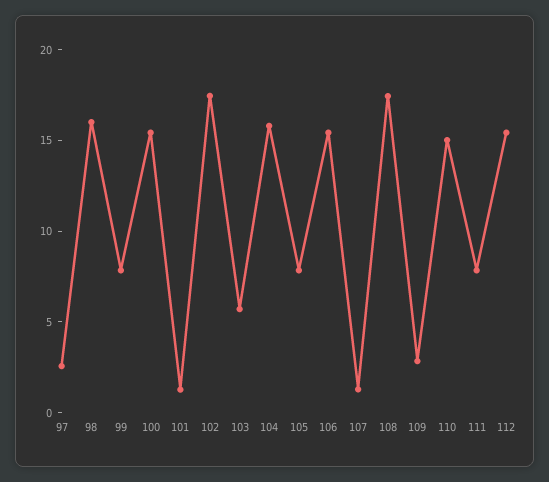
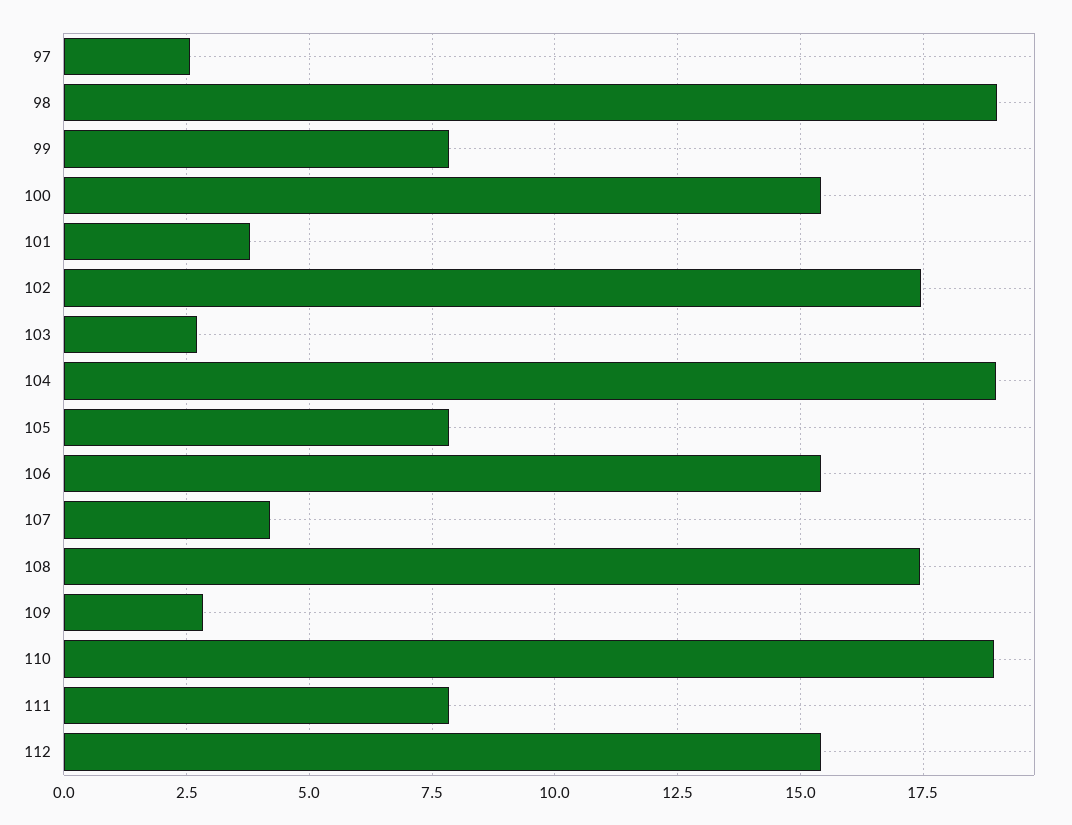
98: 16 -> 19
101: 1 -> 3.75
103: 6 -> 2.75
104: 16 -> 19
107: 1 -> 4.25
110: 15 -> 19

